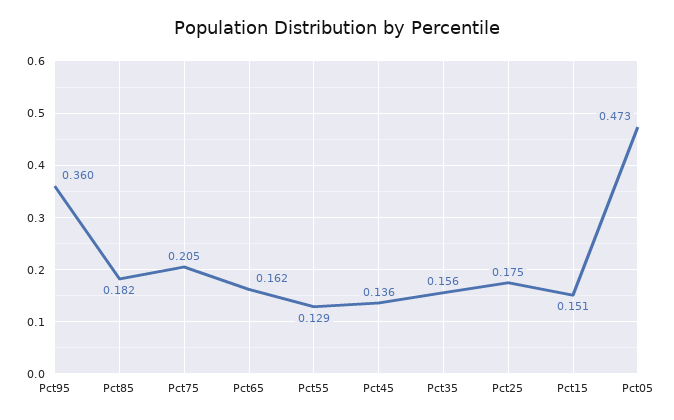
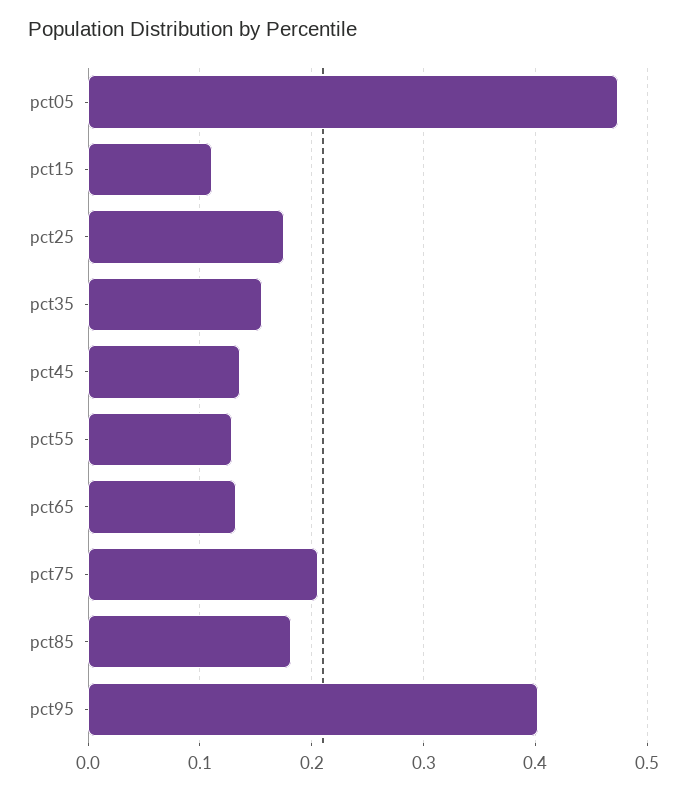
Pct95: 0.36 -> 0.4
Pct65: 0.162 -> 0.13
Pct15: 0.151 -> 0.11

